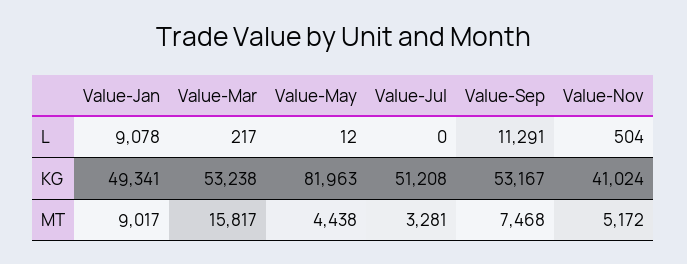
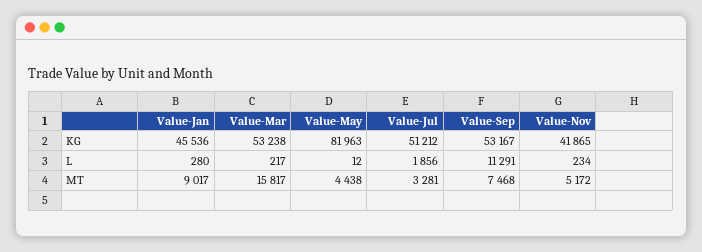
Value-Jan, L: 9078 -> 280
Value-Jul, L: 0 -> 1856
Value-Nov, L: 504 -> 234
Value-Jan, KG: 49341 -> 45536
Value-Jul, KG: 51208 -> 51212
Value-Nov, KG: 41024 -> 41865

